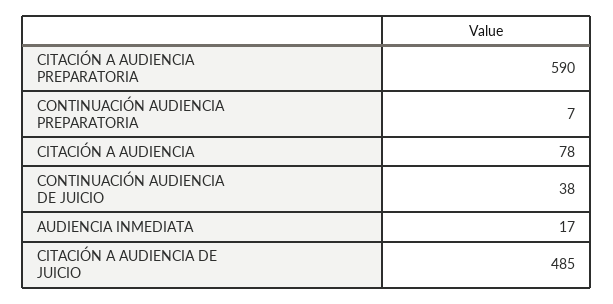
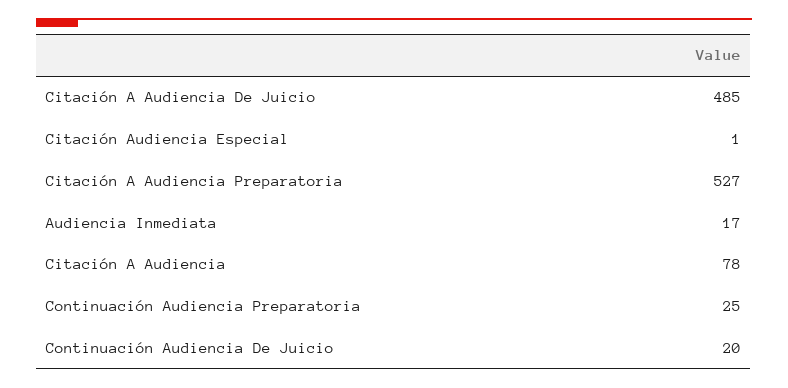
CITACIÓN A AUDIENCIA PREPARATORIA: 590 -> 527
CONTINUACIÓN AUDIENCIA PREPARATORIA: 7 -> 25
CONTINUACIÓN AUDIENCIA DE JUICIO: 38 -> 20
Citación Audiencia Especial: none -> 1

